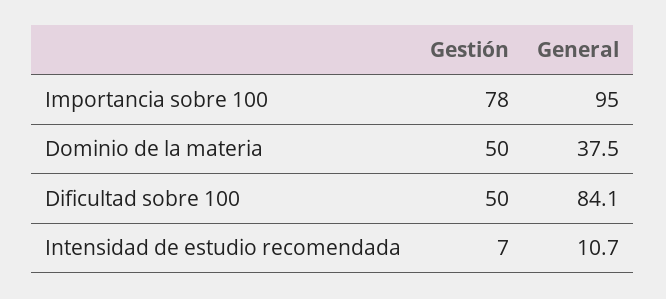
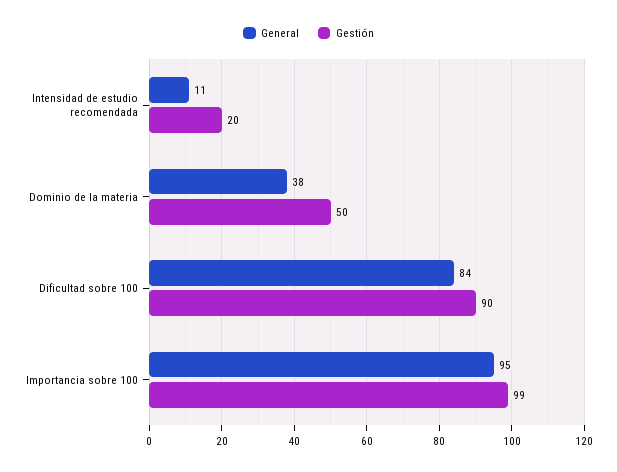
Gestión, Importancia sobre 100: 78 -> 99
Gestión, Dificultad sobre 100: 50 -> 90
Gestión, Intensidad de estudio recomendada: 7 -> 20

